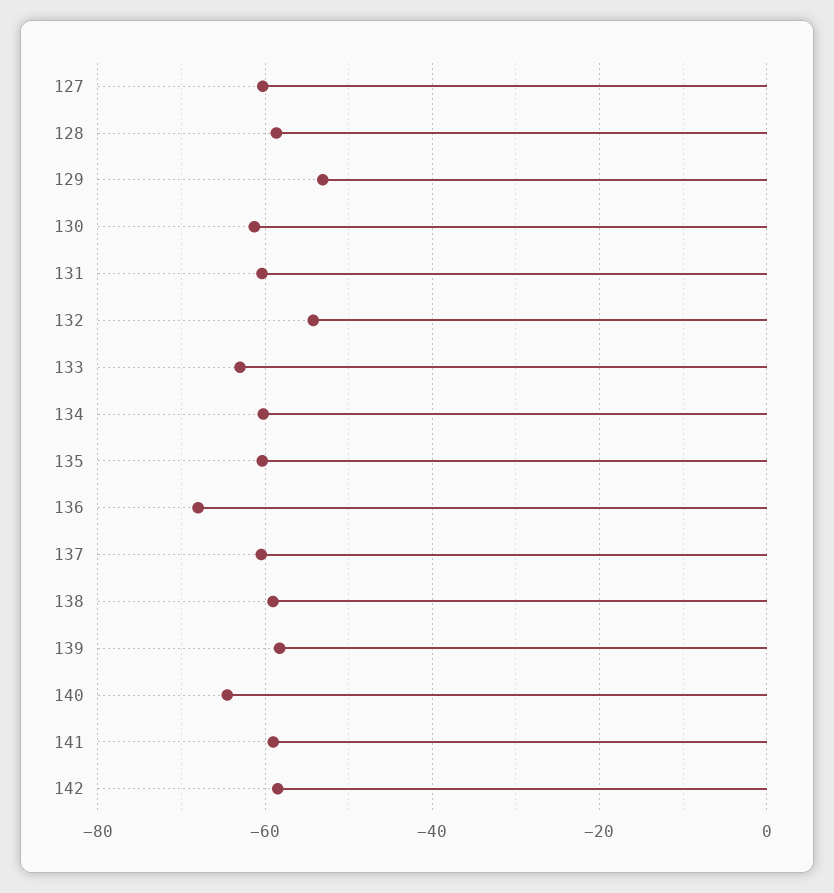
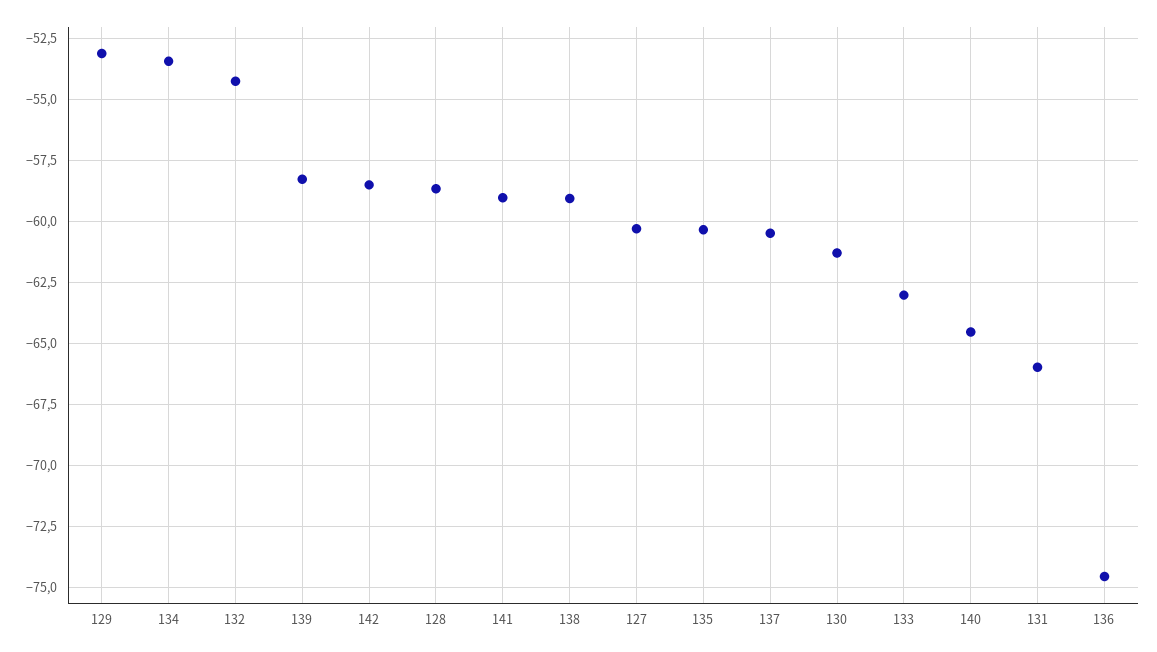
131: -60 -> -66
134: -60 -> -53.5
136: -68 -> -74.5

